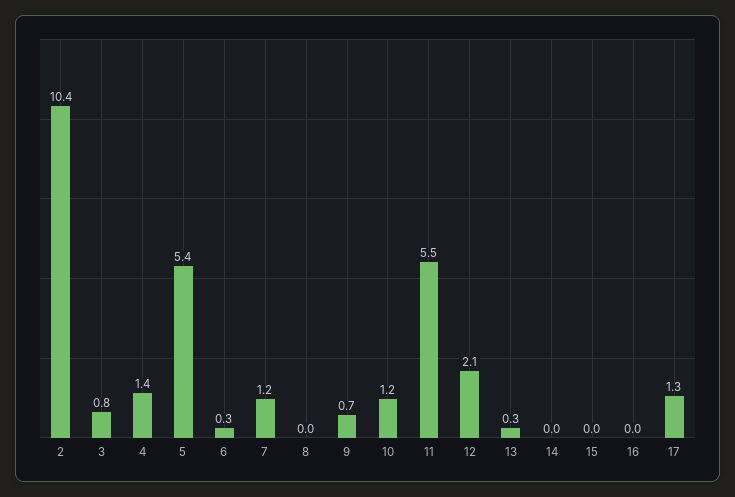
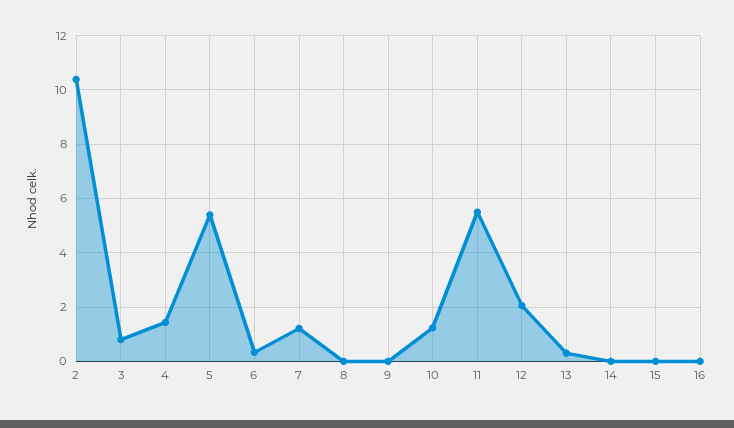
9: 0.7 -> 0
17: 1.3 -> none

